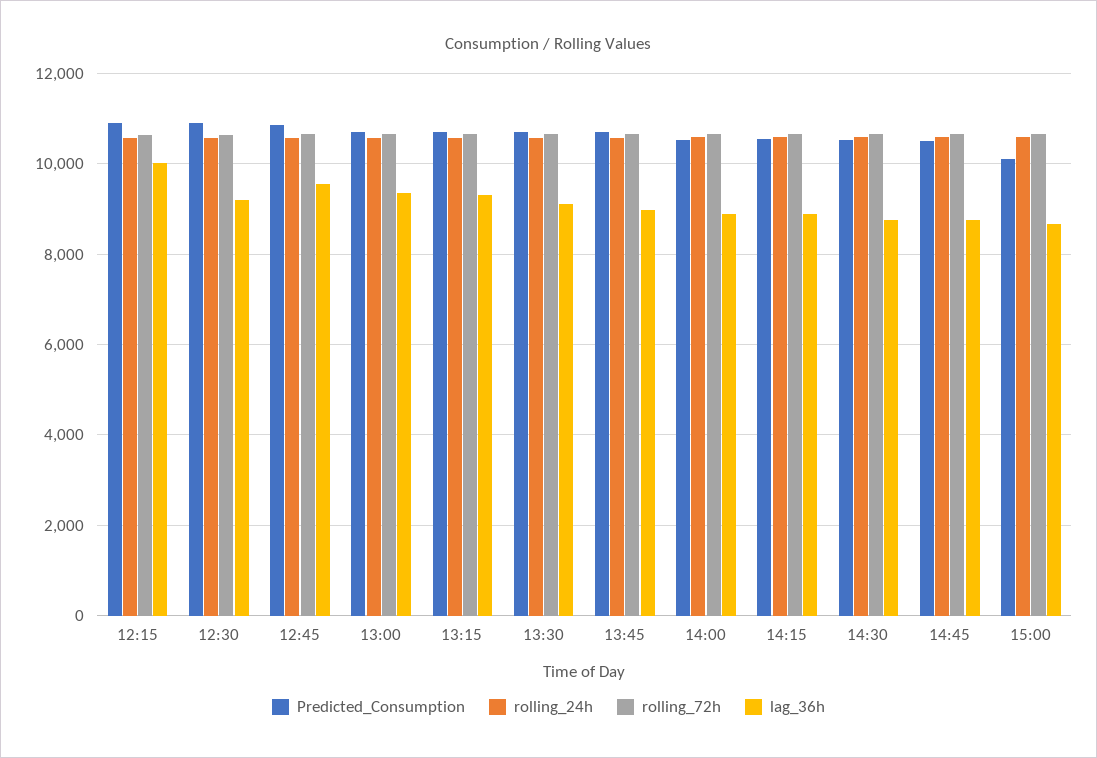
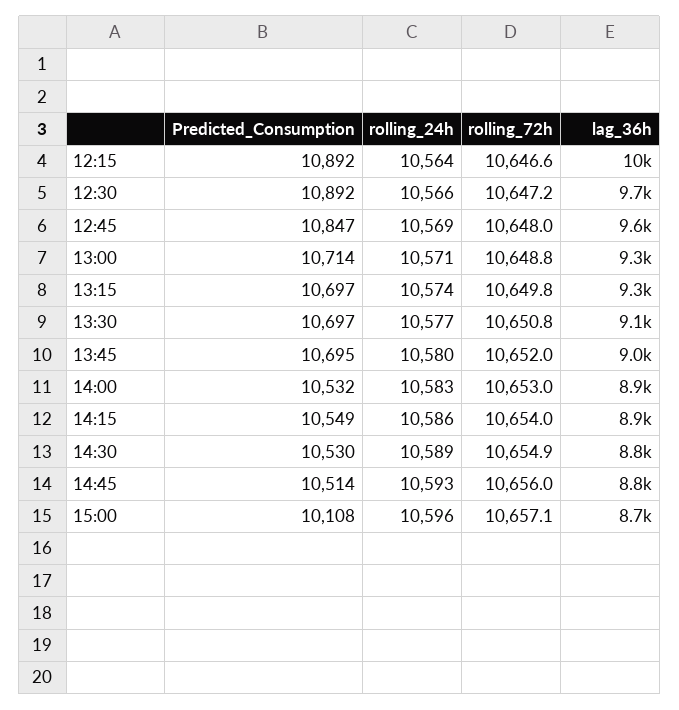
lag_36h, 12:30: 9200 -> 9700

